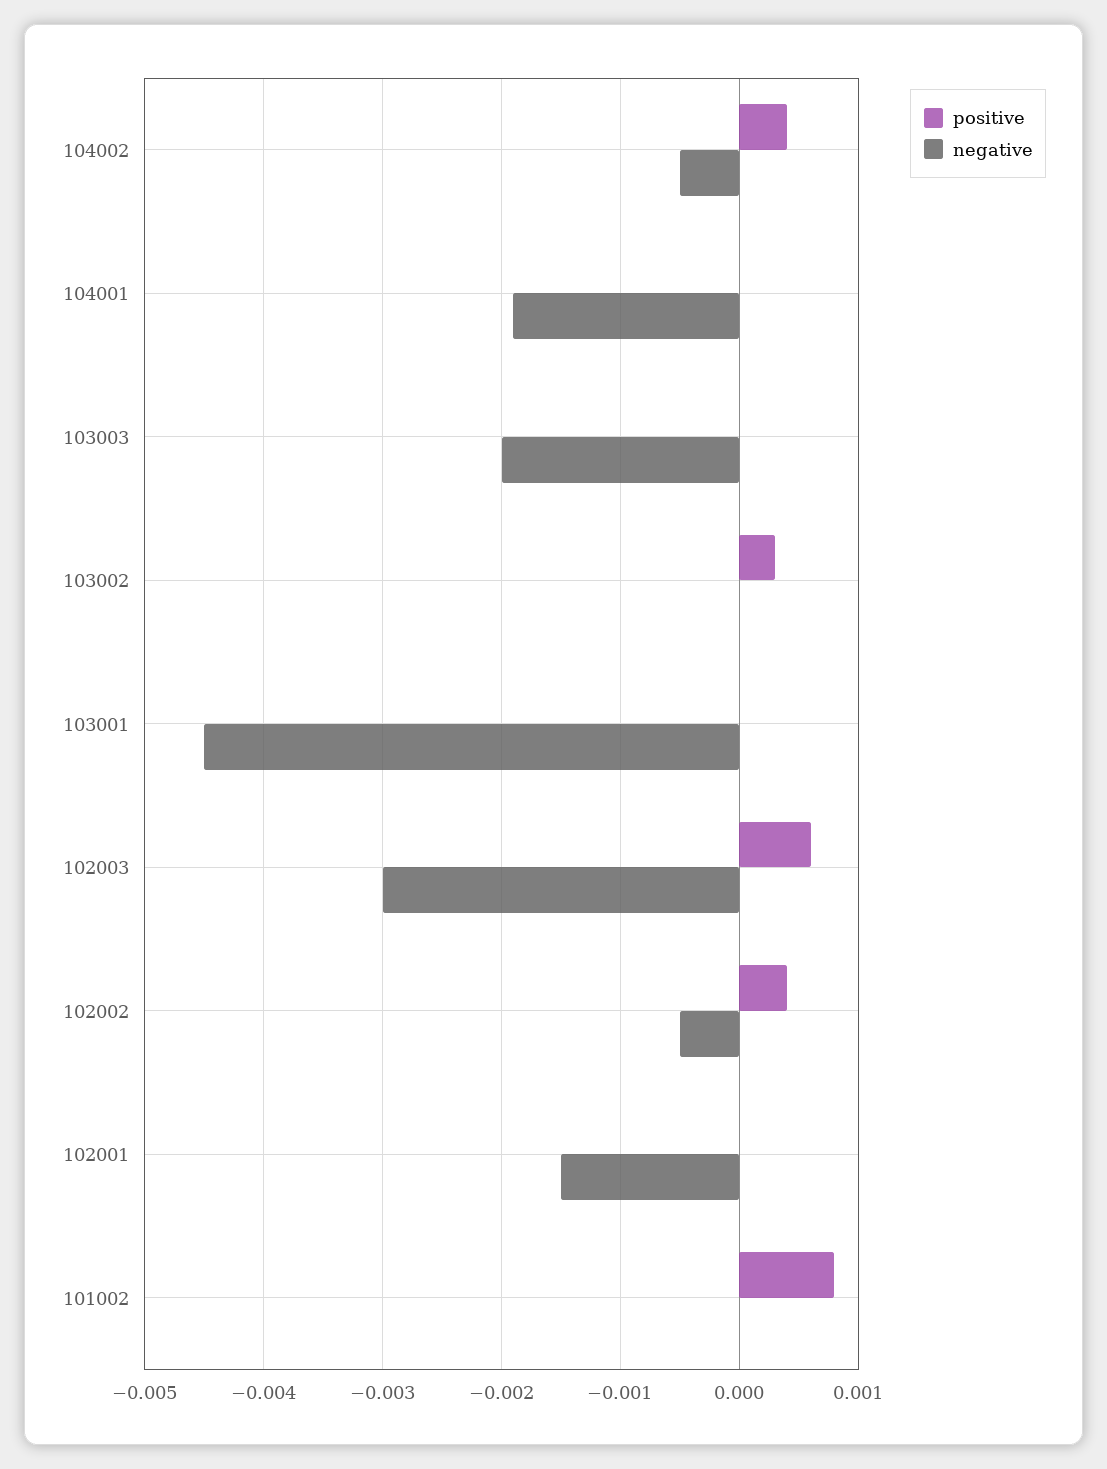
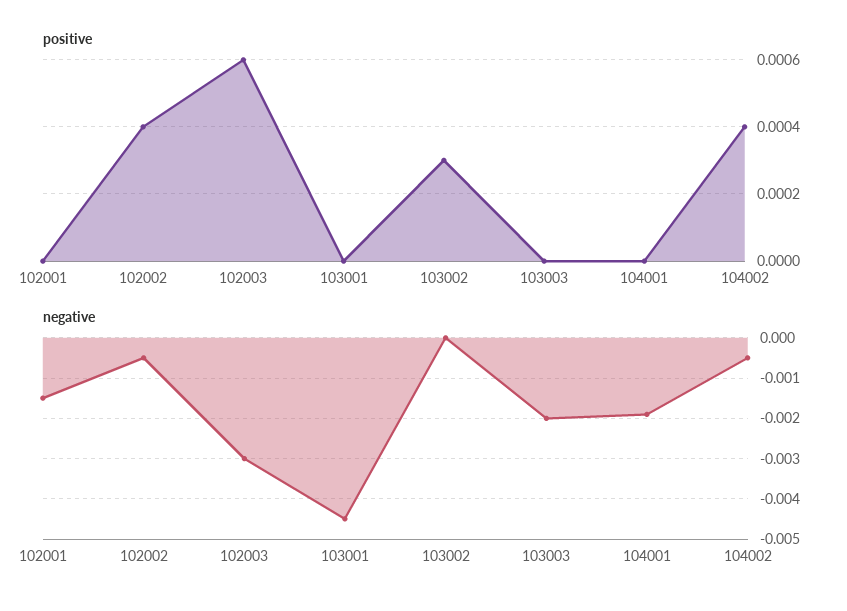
positive, 101002: 0.0008 -> none
negative, 101002: 0 -> none

